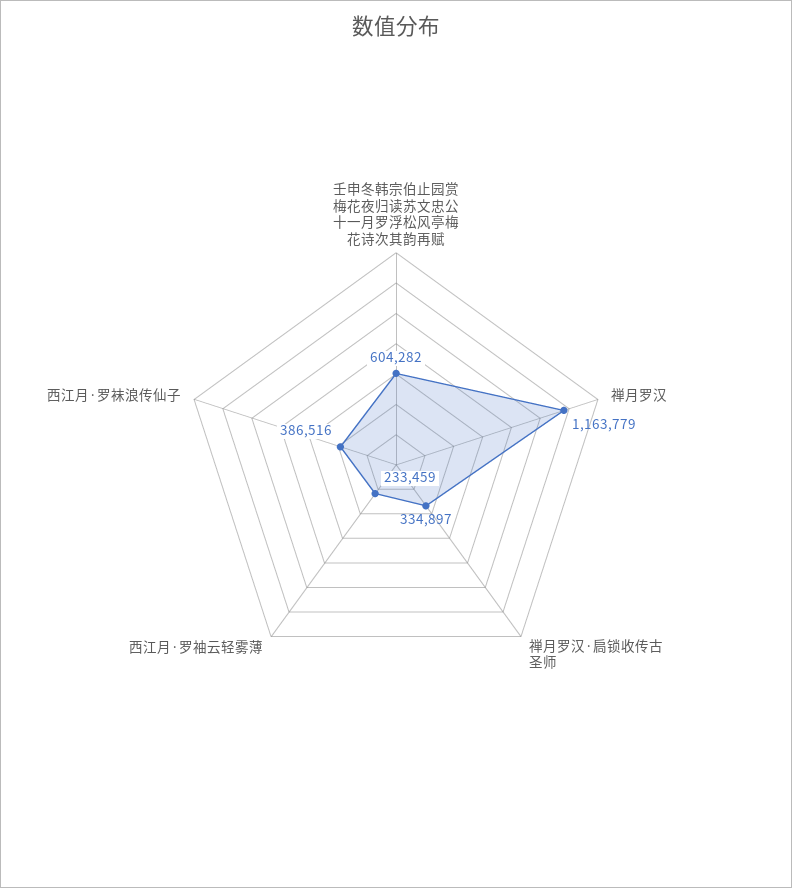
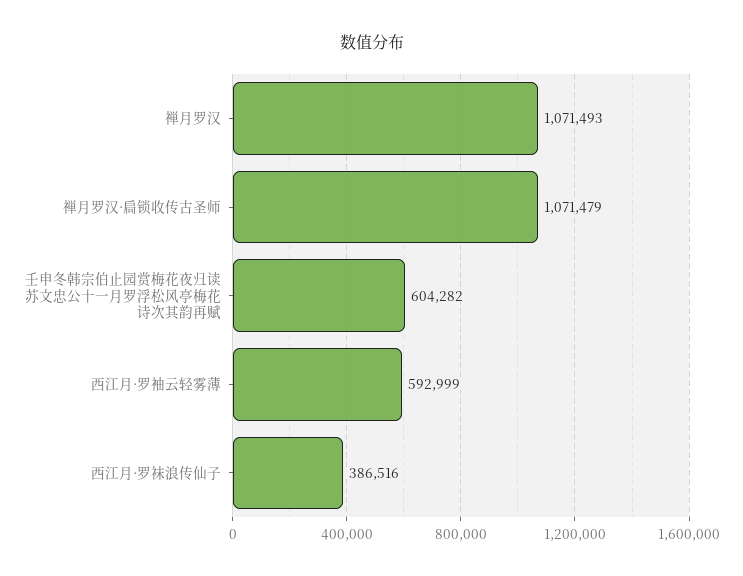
禅月罗汉: 1163779 -> 1071493
禅月罗汉·扃锁收传古圣师: 334897 -> 1071479
西江月·罗袖云轻雾薄: 233459 -> 592999

